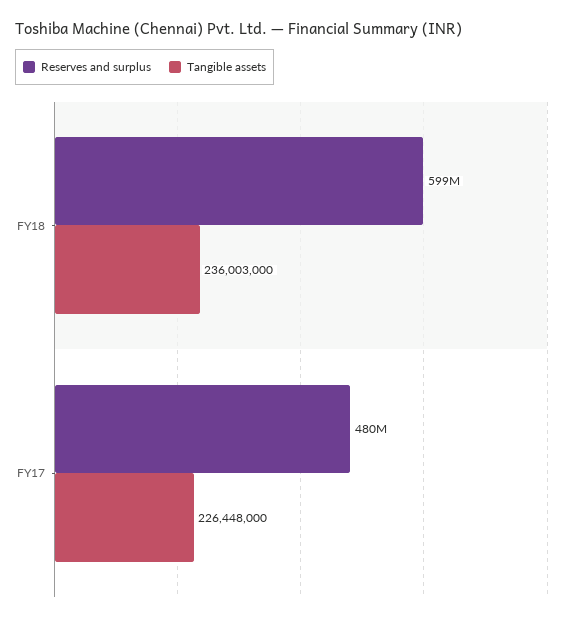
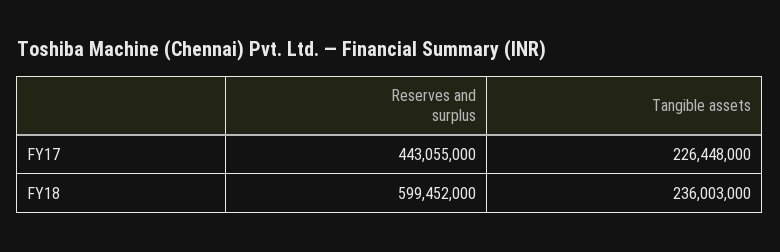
Reserves and surplus, FY17: 480000000 -> 443055000

